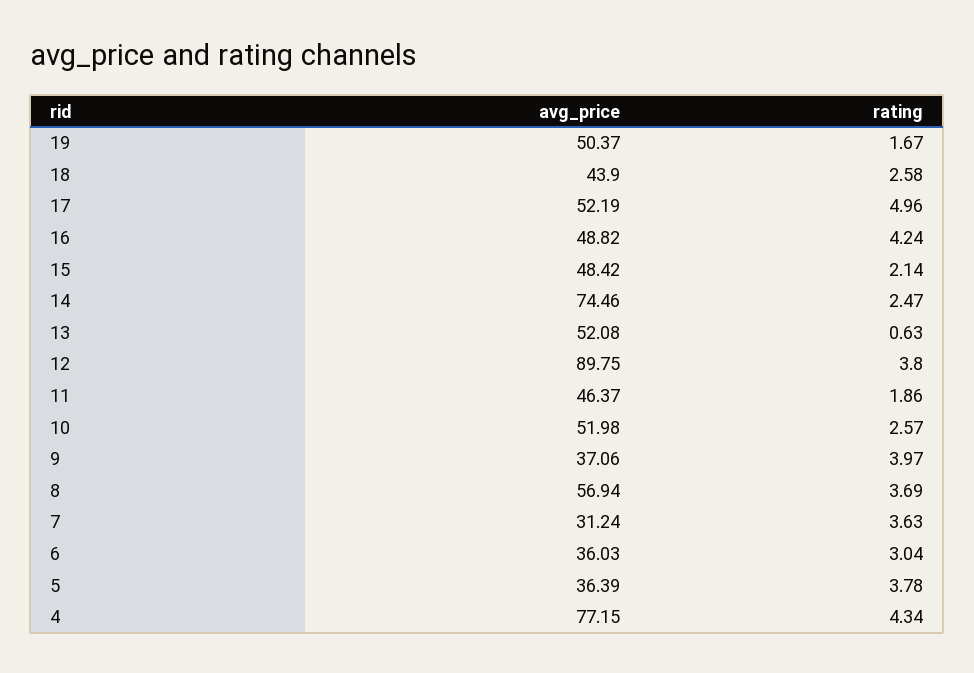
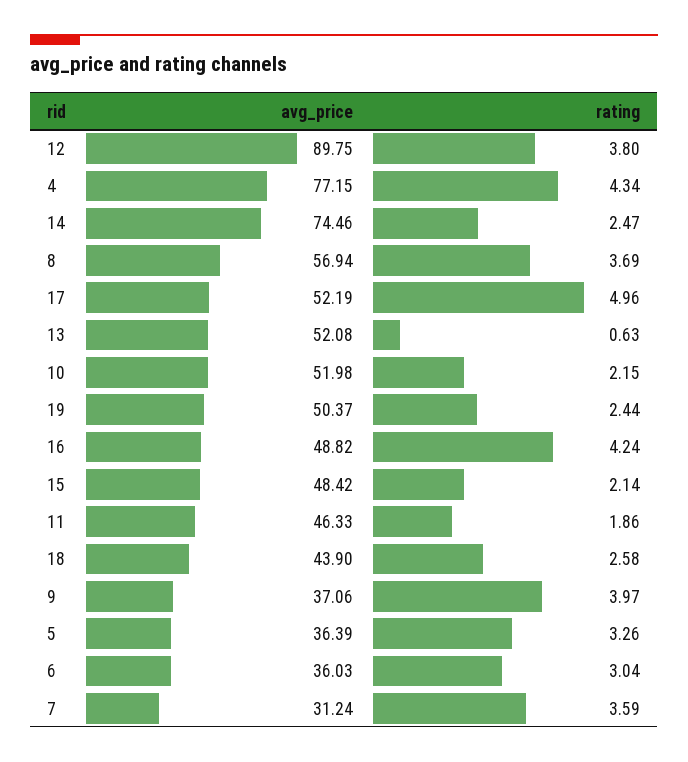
rating, 19: 1.67 -> 2.44
avg_price, 11: 46.37 -> 46.33
rating, 10: 2.57 -> 2.15
rating, 7: 3.63 -> 3.59
rating, 5: 3.78 -> 3.26

